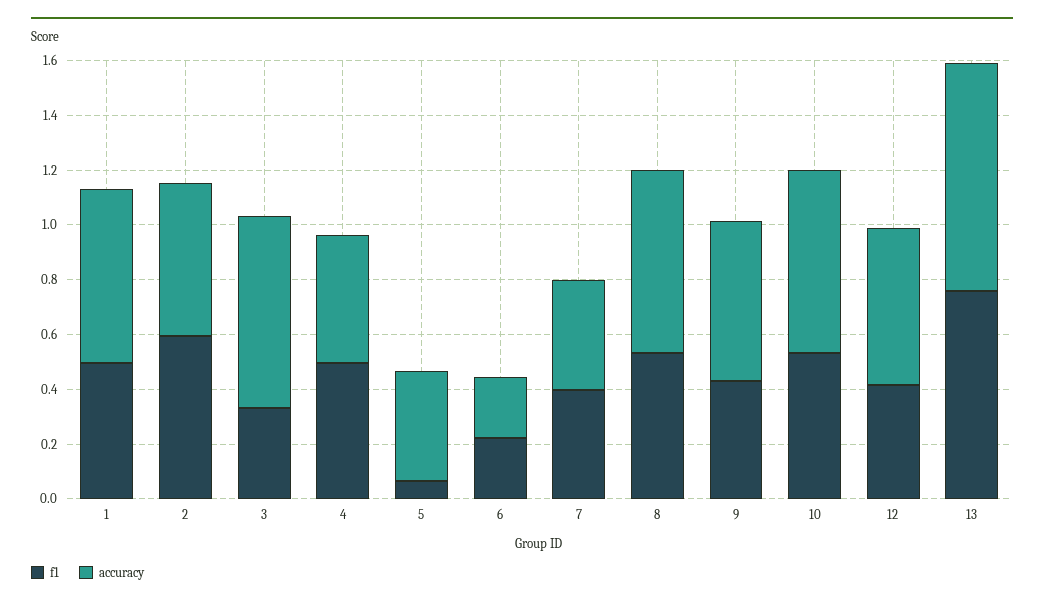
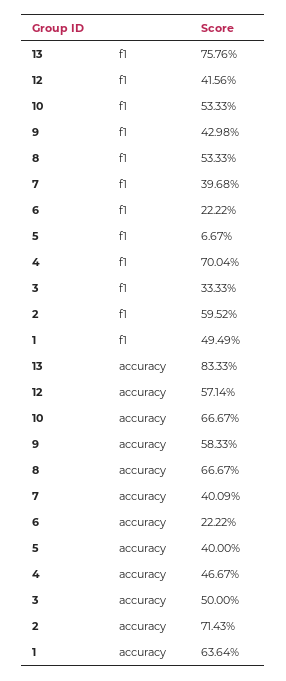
accuracy, 2: 0.55 -> 0.7143
accuracy, 3: 0.7 -> 0.5
f1, 4: 0.5 -> 0.7004

